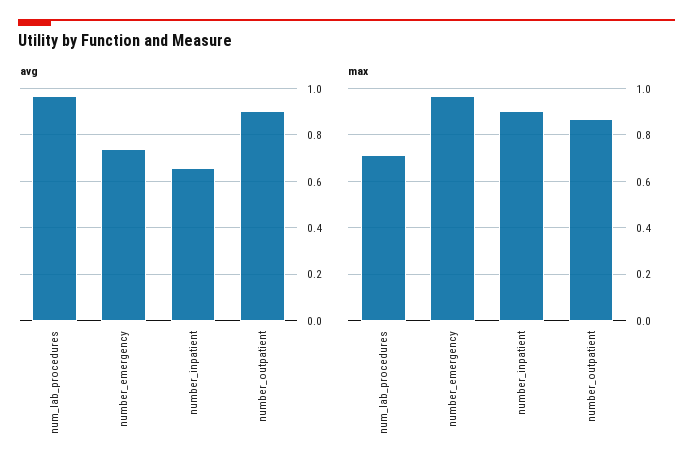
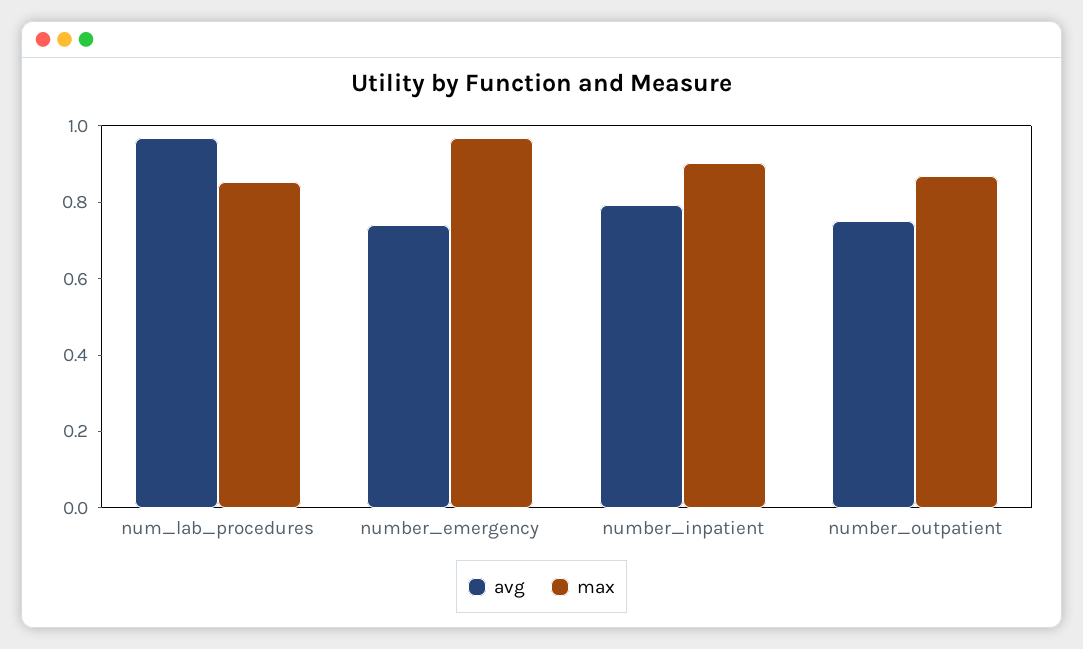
avg, number_inpatient: 0.65 -> 0.8
avg, number_outpatient: 0.9 -> 0.75
max, num_lab_procedures: 0.7 -> 0.85

